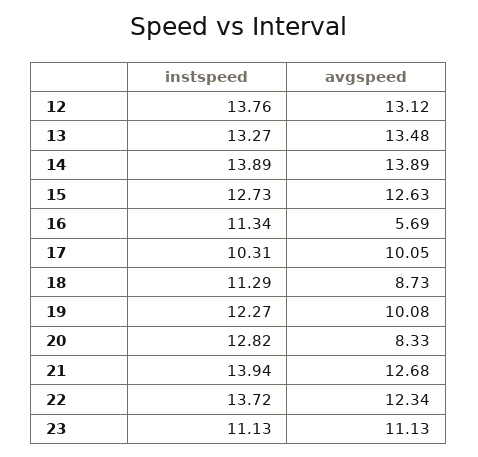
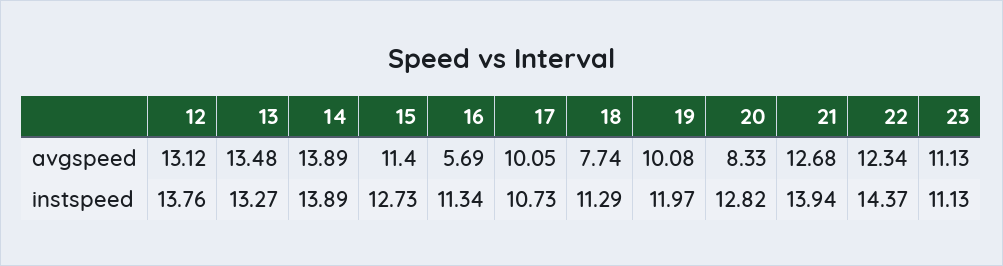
avgspeed, 15: 12.63 -> 11.4
instspeed, 17: 10.31 -> 10.73
avgspeed, 18: 8.73 -> 7.74
instspeed, 19: 12.27 -> 11.97
instspeed, 22: 13.72 -> 14.37

